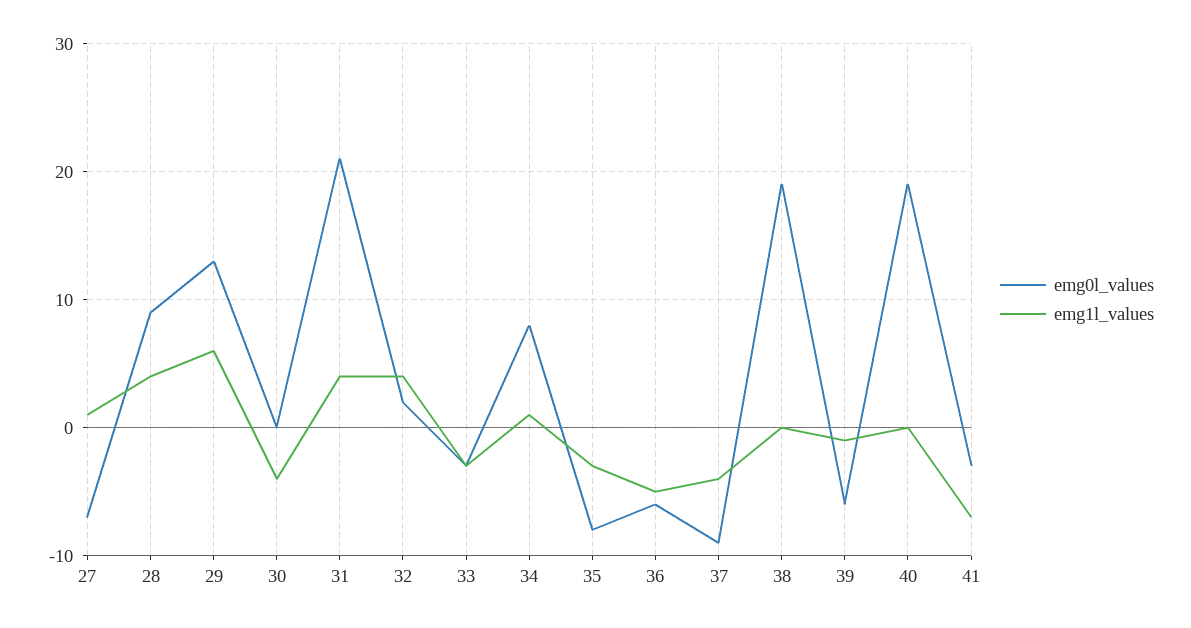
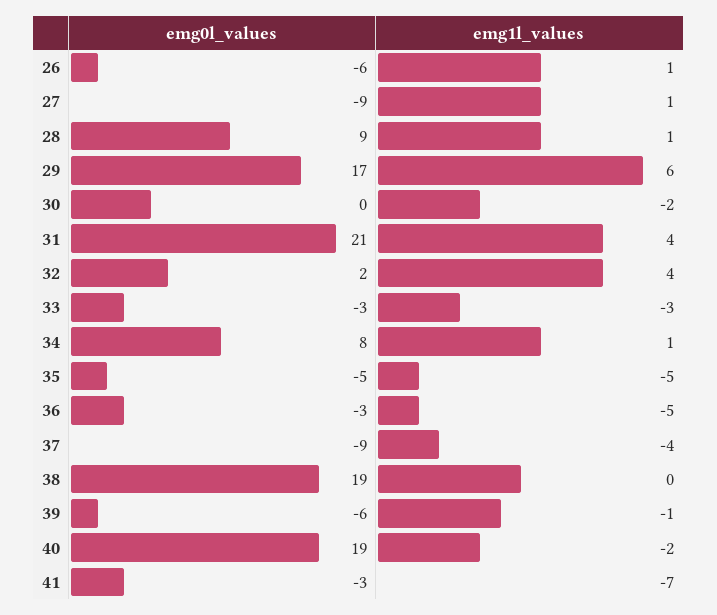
emg0l_values, 27: -7 -> -9
emg1l_values, 28: 4 -> 1
emg0l_values, 29: 13 -> 17
emg1l_values, 30: -4 -> -2
emg0l_values, 35: -8 -> -5
emg1l_values, 35: -3 -> -5
emg0l_values, 36: -6 -> -3
emg1l_values, 40: 0 -> -2
emg0l_values, 26: none -> -6
emg1l_values, 26: none -> 1

